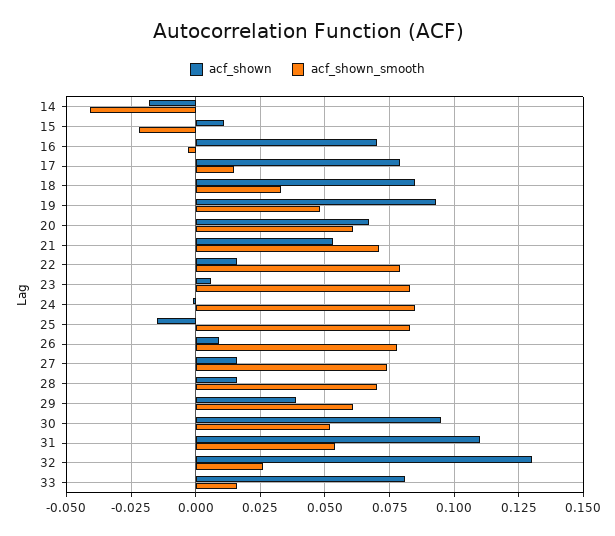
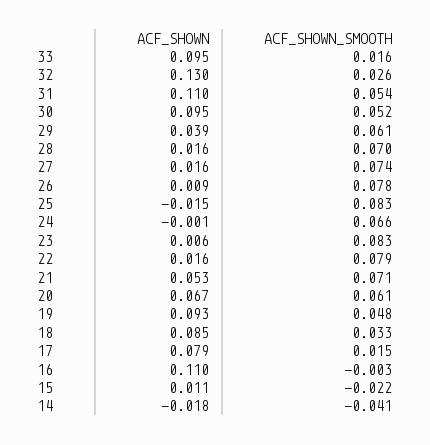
acf_shown, 16: 0.07 -> 0.11
acf_shown_smooth, 24: 0.085 -> 0.066
acf_shown, 33: 0.08 -> 0.095

